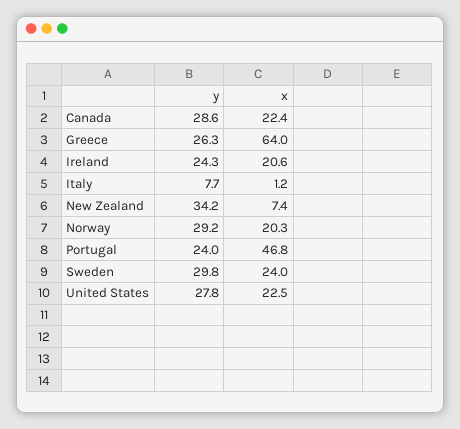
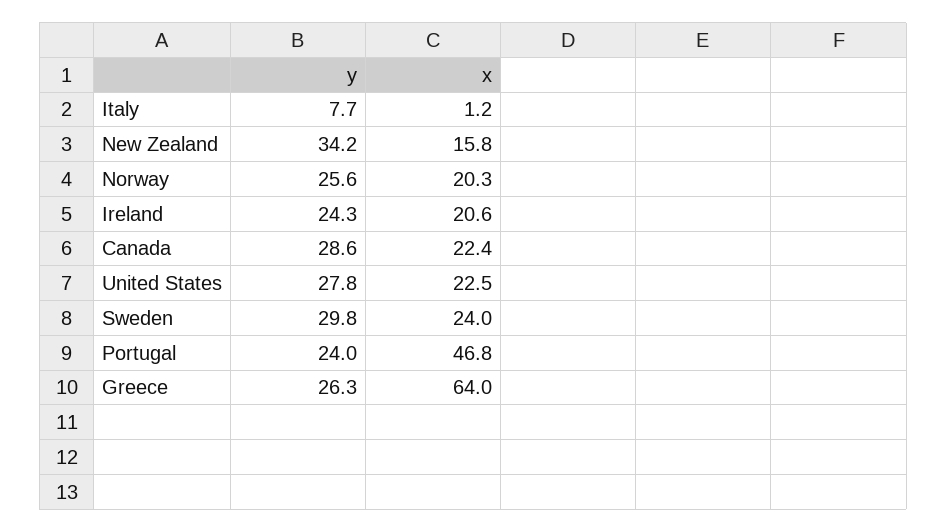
x, New Zealand: 7.4 -> 15.8
y, Norway: 29.2 -> 25.6

